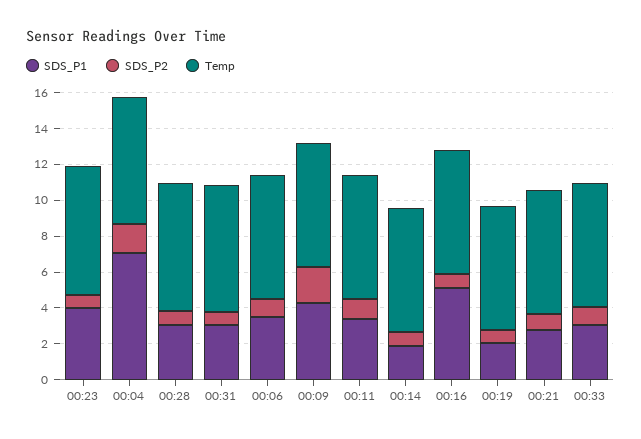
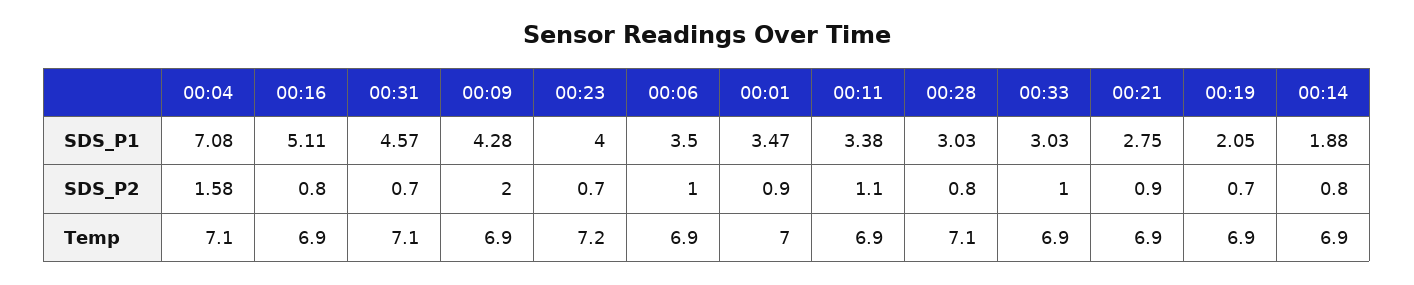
SDS_P1, 00:31: 3 -> 4.57
SDS_P1, 00:01: none -> 3.47
SDS_P2, 00:01: none -> 0.9
Temp, 00:01: none -> 7

